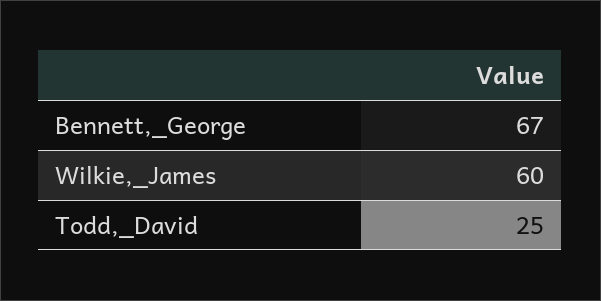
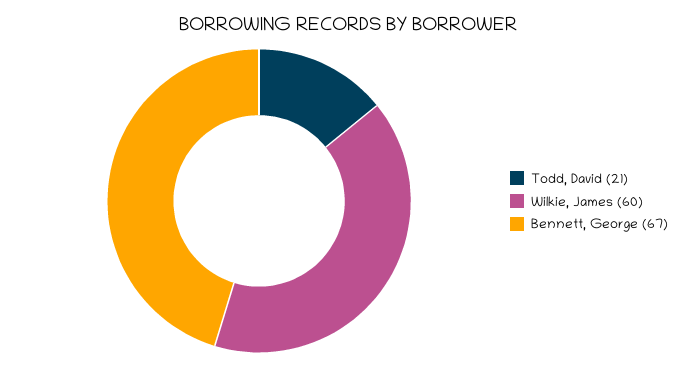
Todd,_David: 25 -> 21

